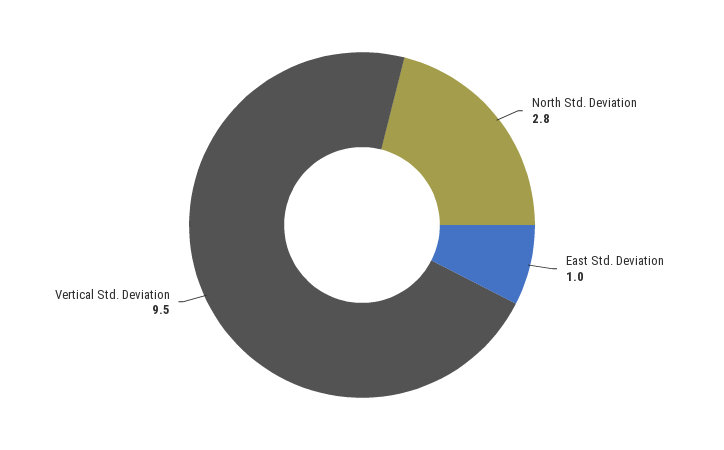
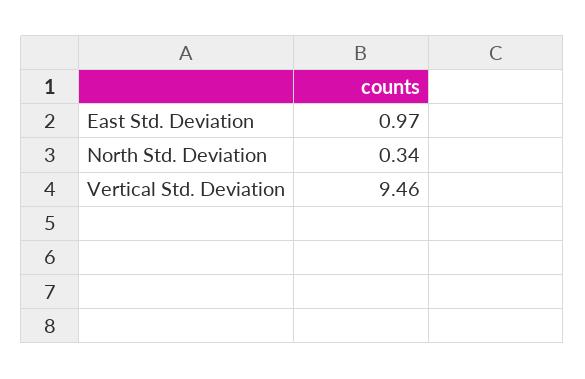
North Std. Deviation: 2.8 -> 0.34

